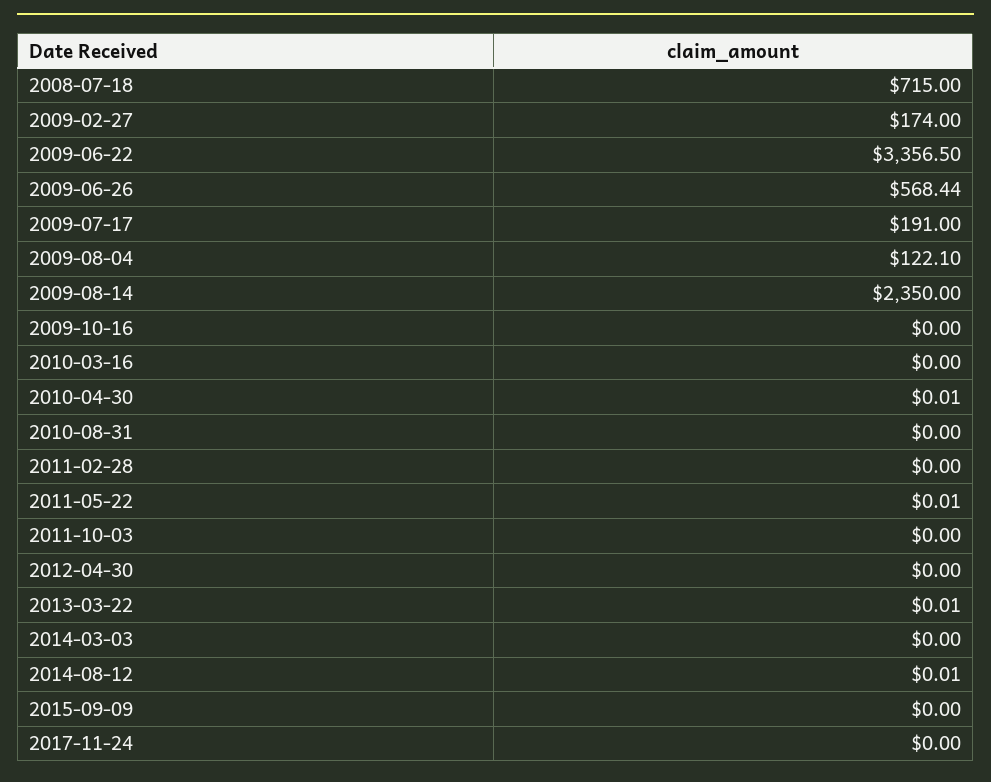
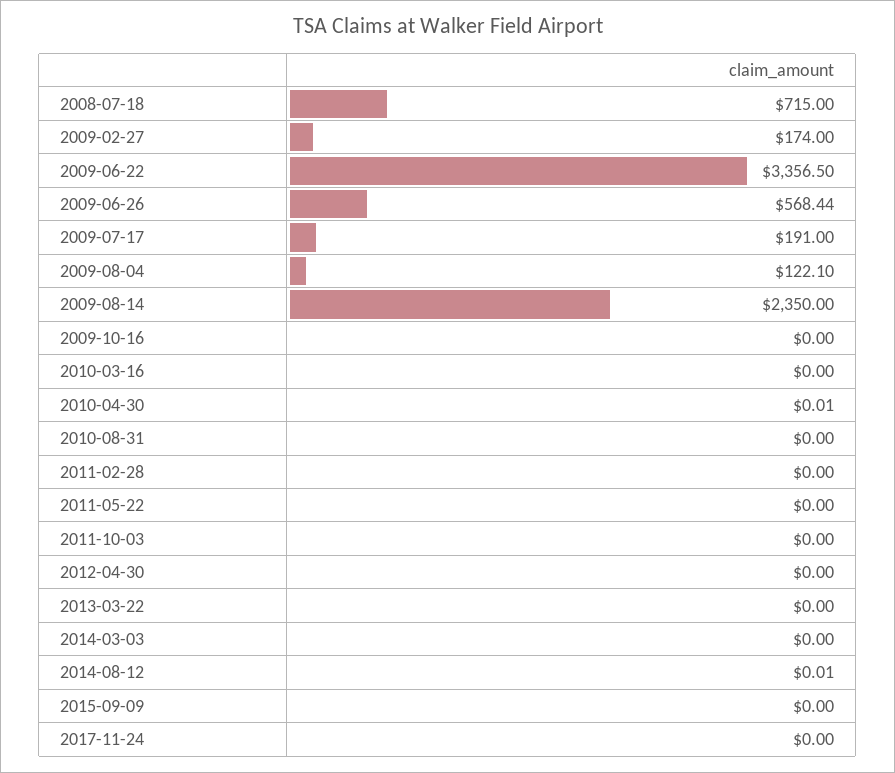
2011-05-22: 0.01 -> 0
2013-03-22: 0.01 -> 0

